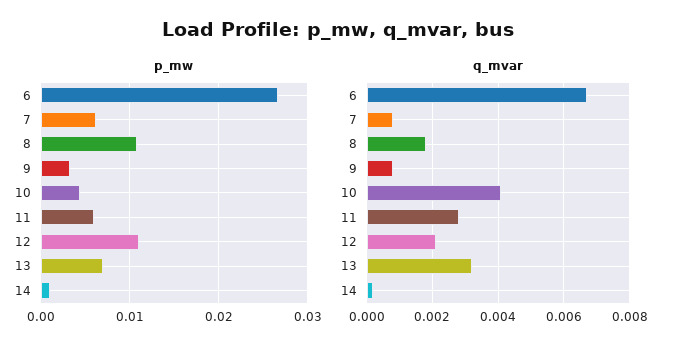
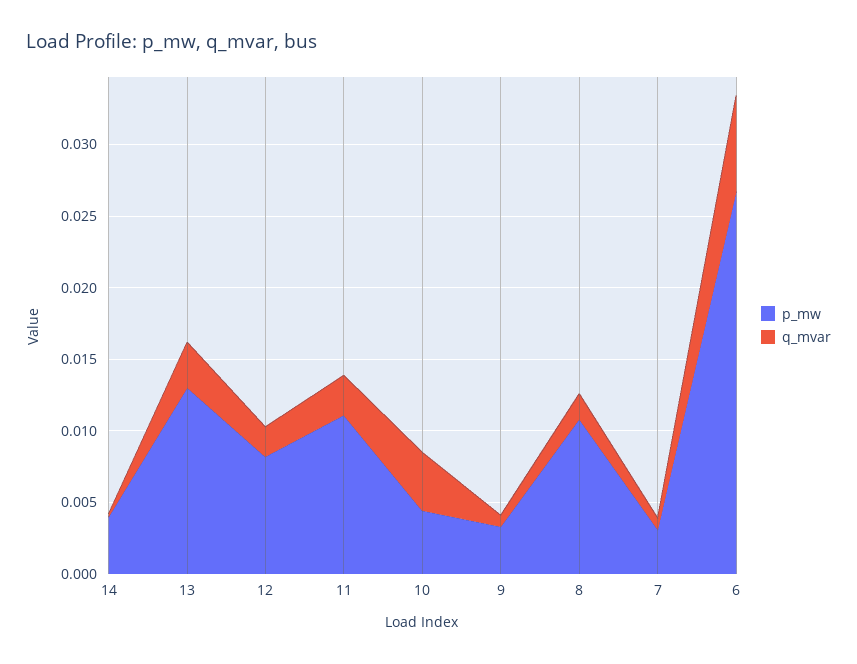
p_mw, 7: 0.006 -> 0.003
p_mw, 11: 0.006 -> 0.011
p_mw, 12: 0.011 -> 0.008
p_mw, 13: 0.007 -> 0.013
p_mw, 14: 0.001 -> 0.004

